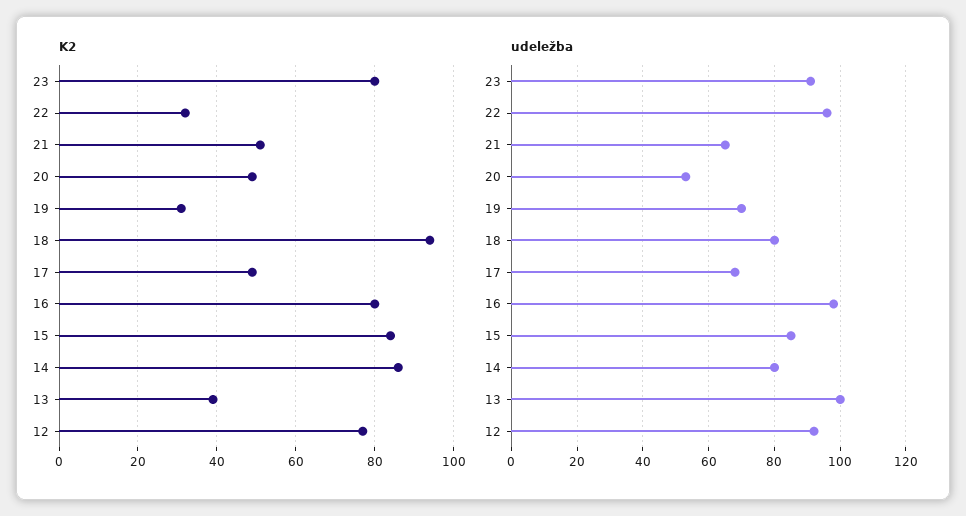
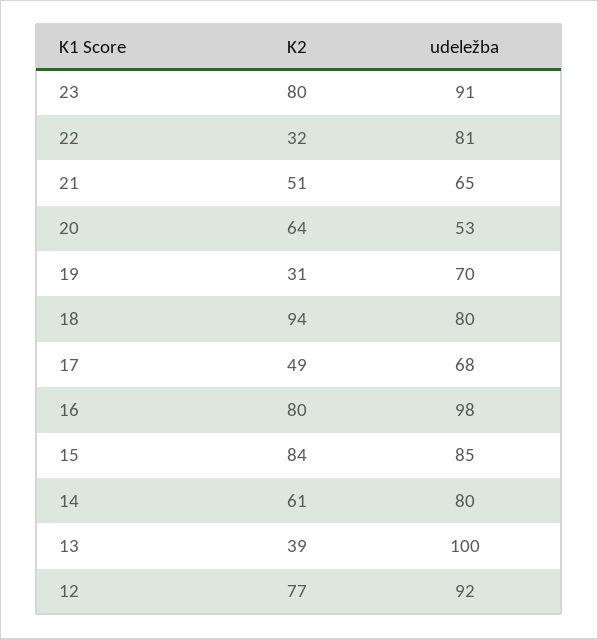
K2, 20: 50 -> 64
K2, 14: 85 -> 61
udeležba, 22: 95 -> 81

